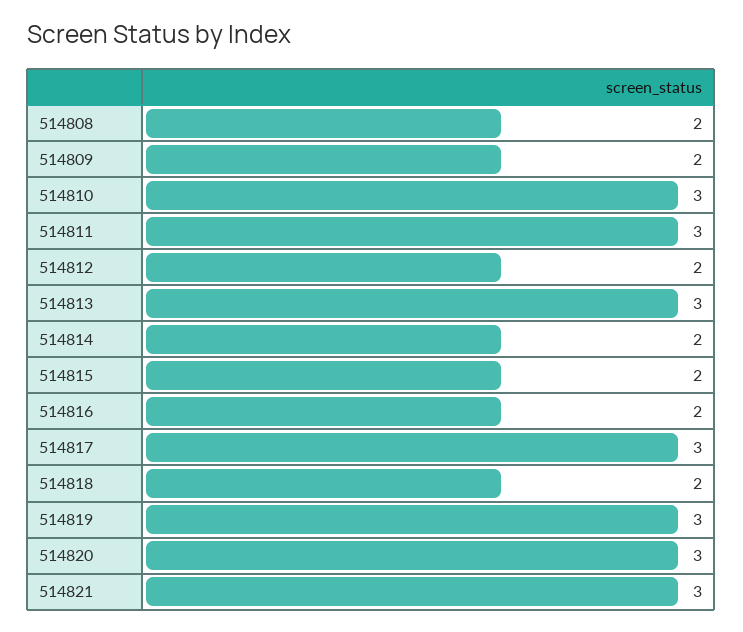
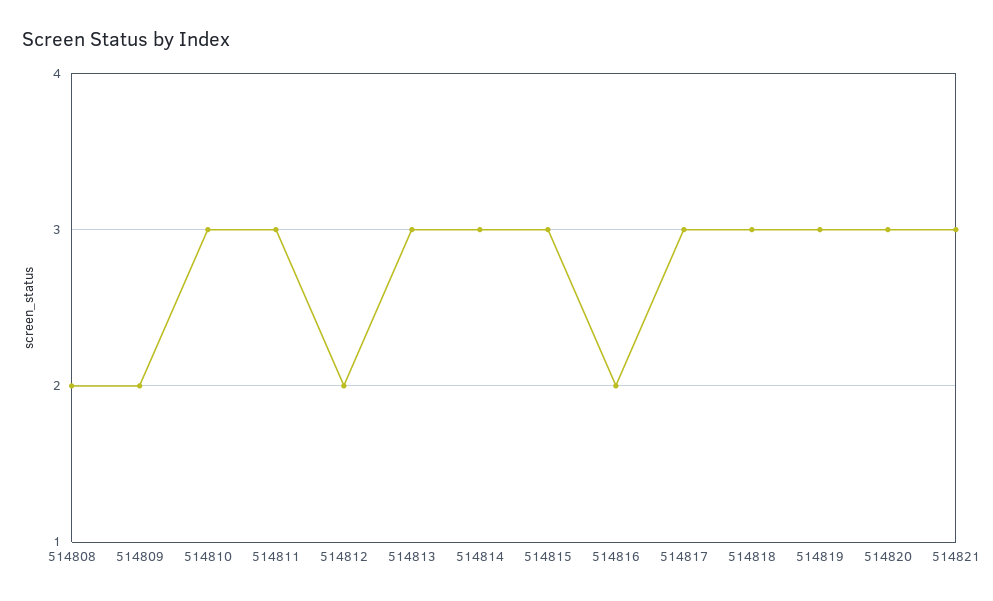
514814: 2 -> 3
514815: 2 -> 3
514818: 2 -> 3

